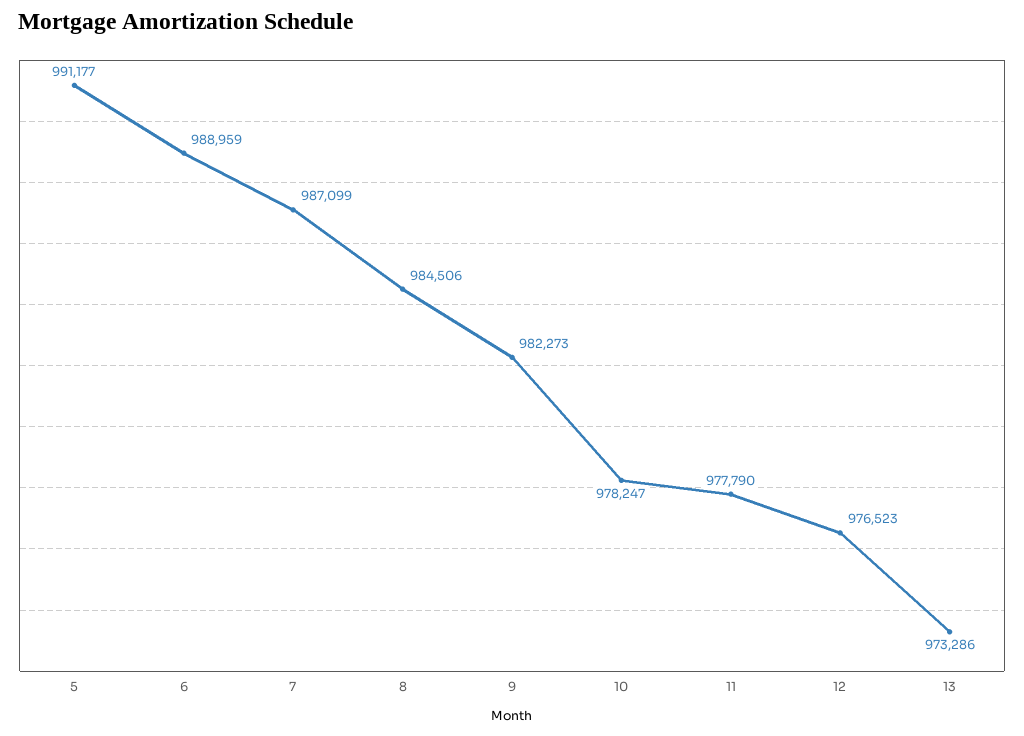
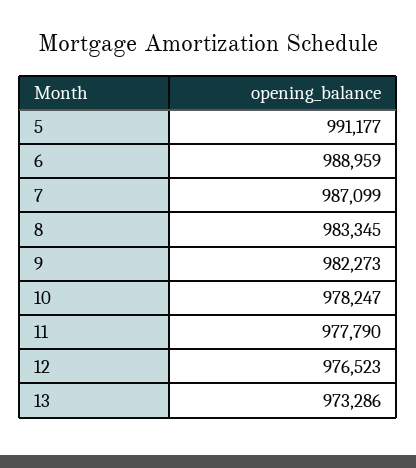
8: 984506 -> 983345

